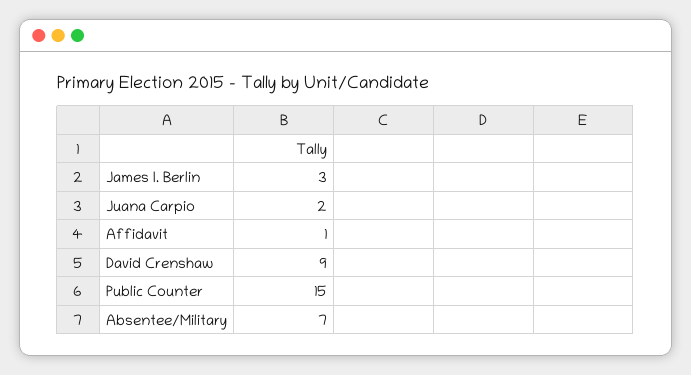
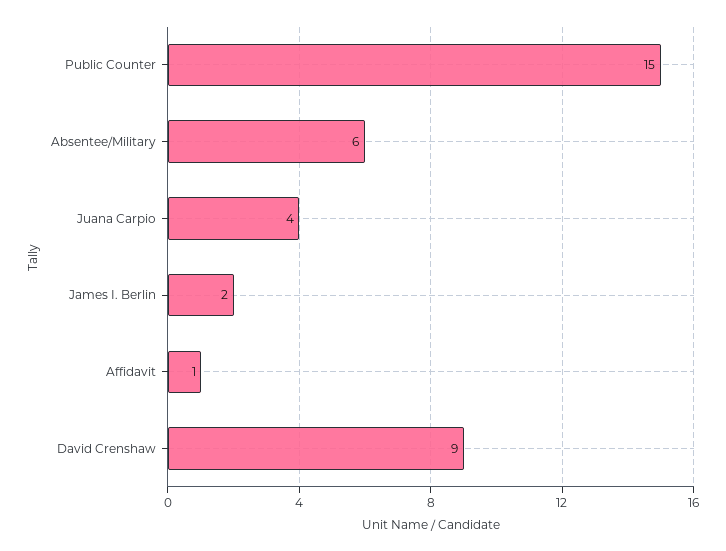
James I. Berlin: 3 -> 2
Juana Carpio: 2 -> 4
Absentee/Military: 7 -> 6

